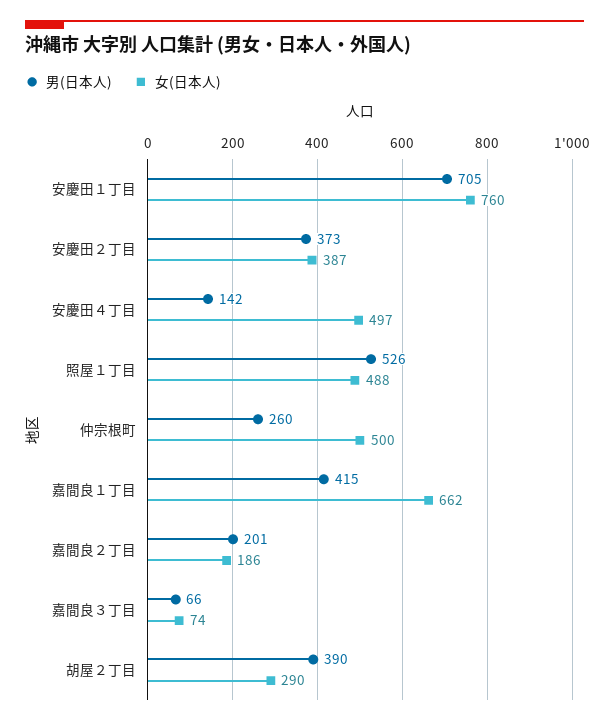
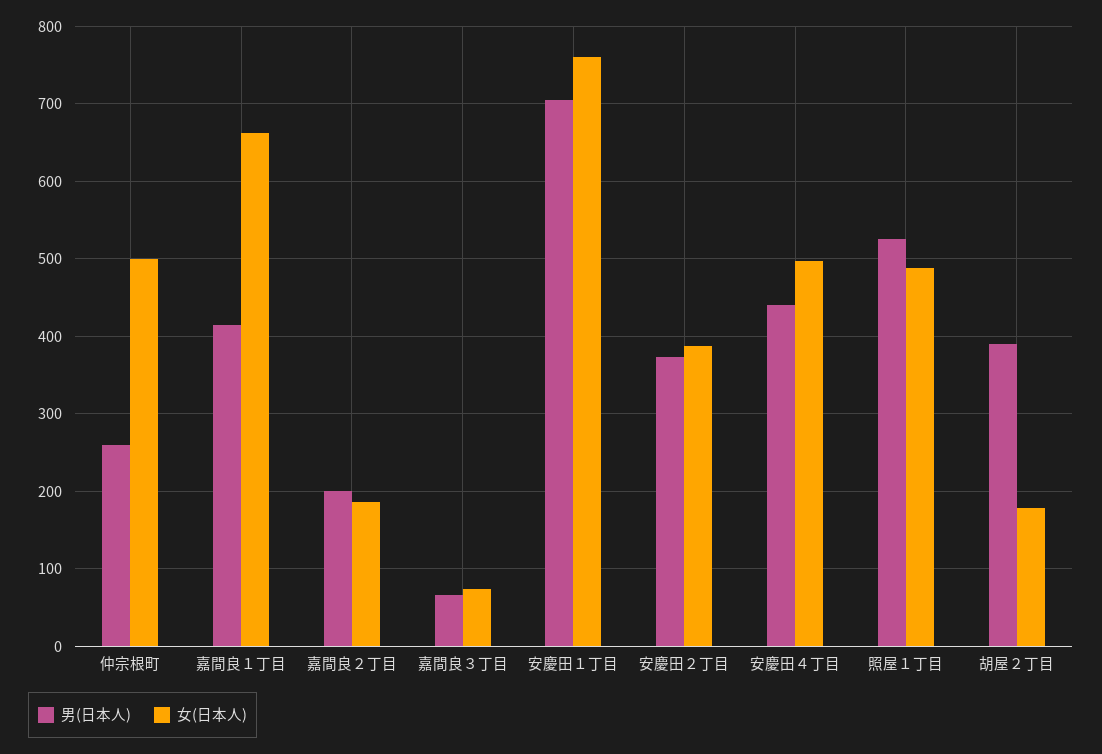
男(日本人), 安慶田４丁目: 142 -> 440
女(日本人), 胡屋２丁目: 290 -> 180

